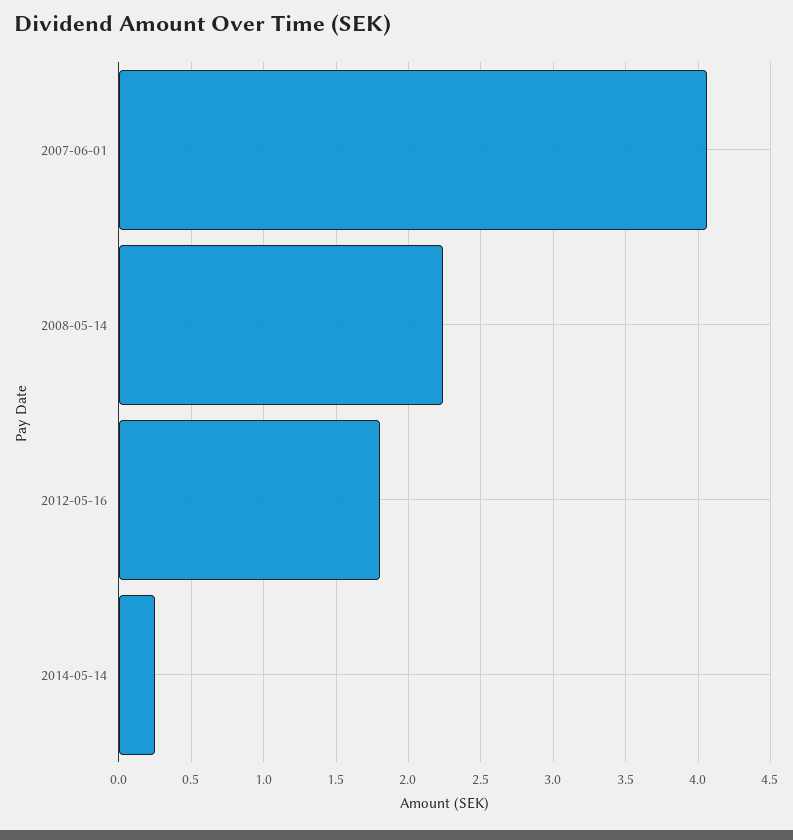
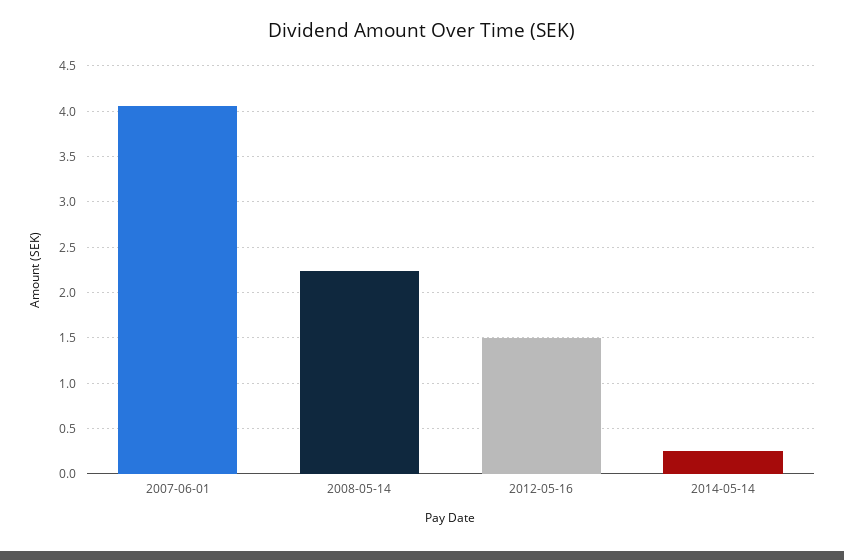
2012-05-16: 1.8 -> 1.5

